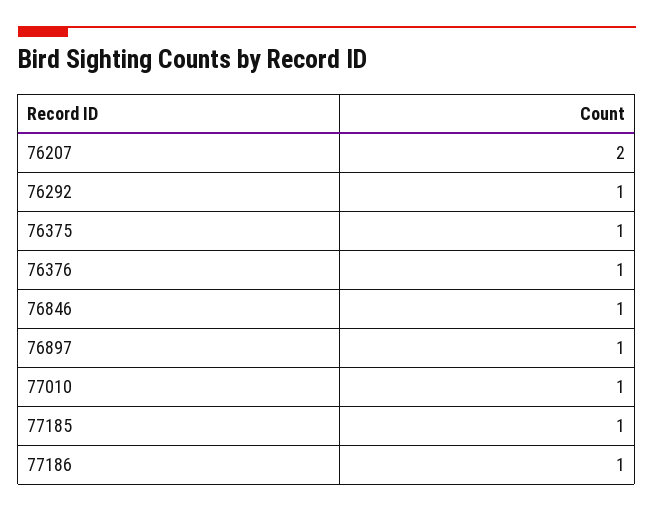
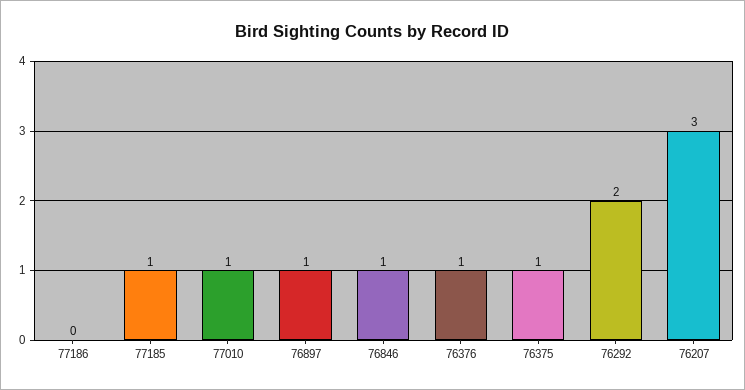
76207: 2 -> 3
76292: 1 -> 2
77186: 1 -> 0

